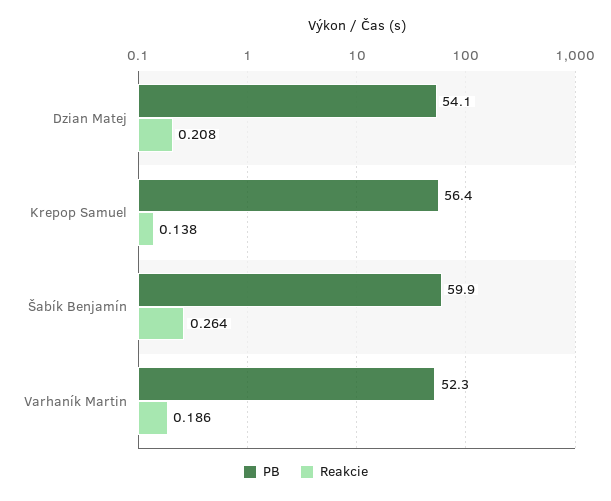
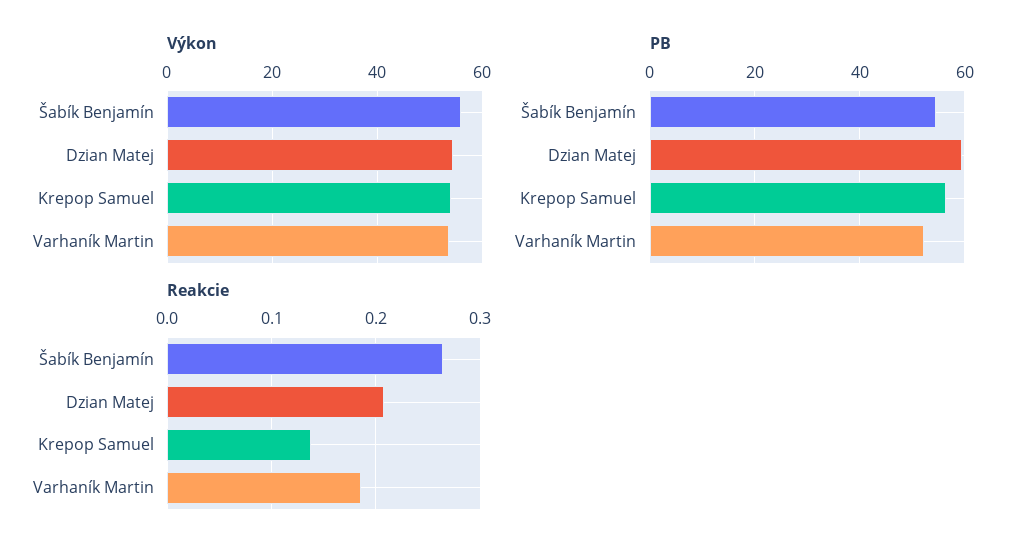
PB, Dzian Matej: 54.1 -> 60
PB, Šabík Benjamín: 59.9 -> 54
Výkon, Šabík Benjamín: none -> 56
Výkon, Dzian Matej: none -> 54
Výkon, Krepop Samuel: none -> 54
Výkon, Varhaník Martin: none -> 54

